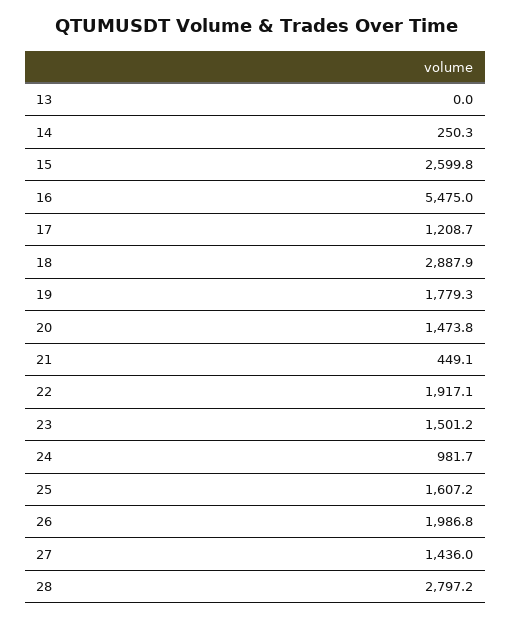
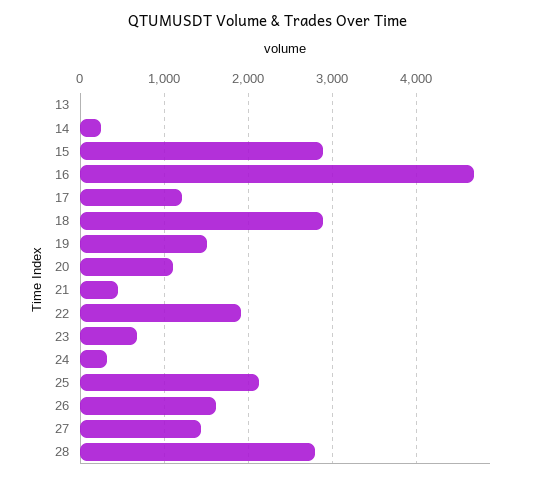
15: 2599.8 -> 2900
16: 5475 -> 4700
19: 1779.3 -> 1500
20: 1473.8 -> 1100
23: 1501.2 -> 700
24: 981.7 -> 300
25: 1607.2 -> 2100
26: 1986.8 -> 1600

